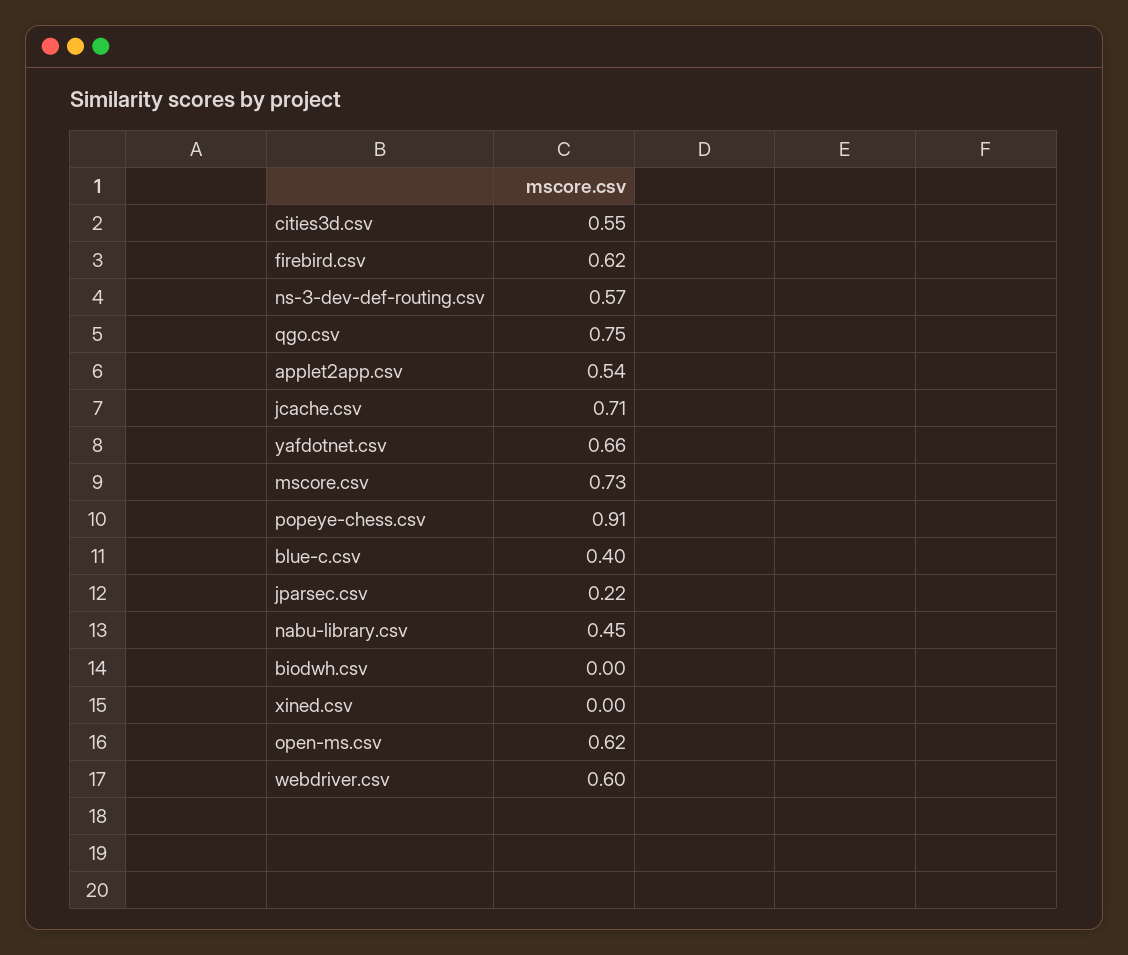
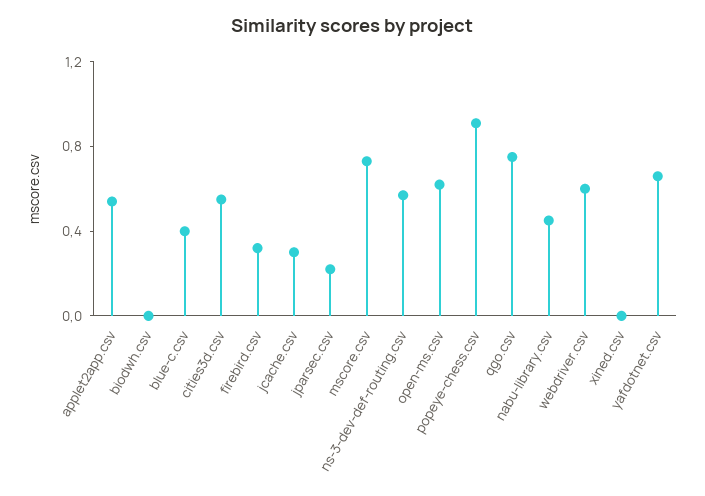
firebird.csv: 0.62 -> 0.3
jcache.csv: 0.71 -> 0.3

